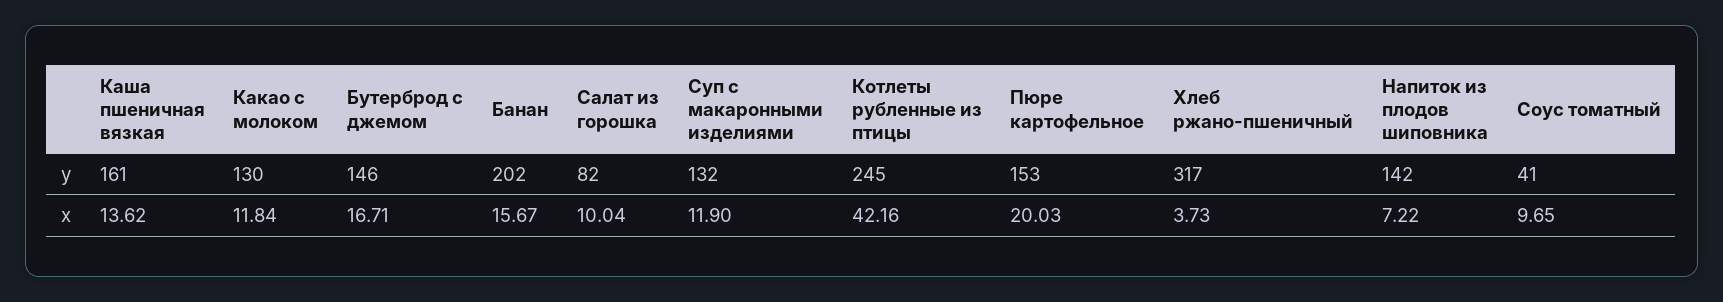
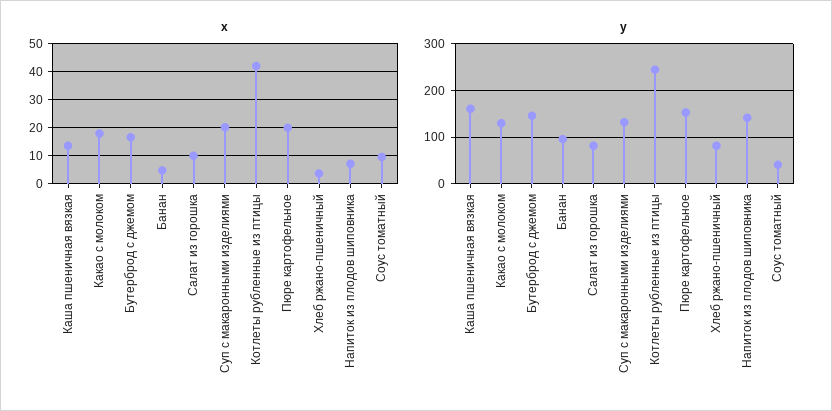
y, Банан: 202 -> 100
y, Хлеб ржано-пшеничный: 317 -> 80
x, Какао с молоком: 11.84 -> 17.5
x, Банан: 15.67 -> 5
x, Суп с макаронными изделиями: 11.9 -> 20

